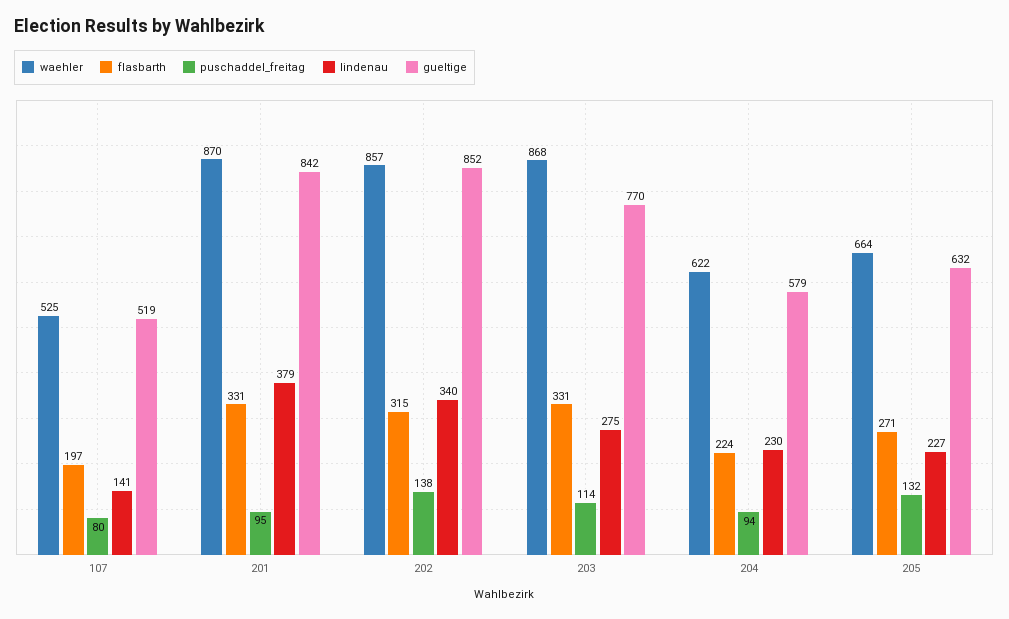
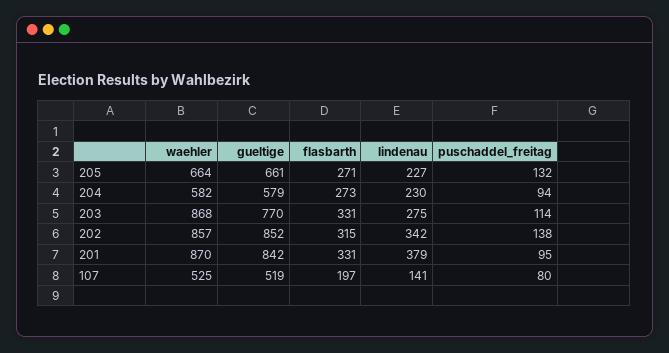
lindenau, 202: 340 -> 342
waehler, 204: 622 -> 582
flasbarth, 204: 224 -> 273
gueltige, 205: 632 -> 661

